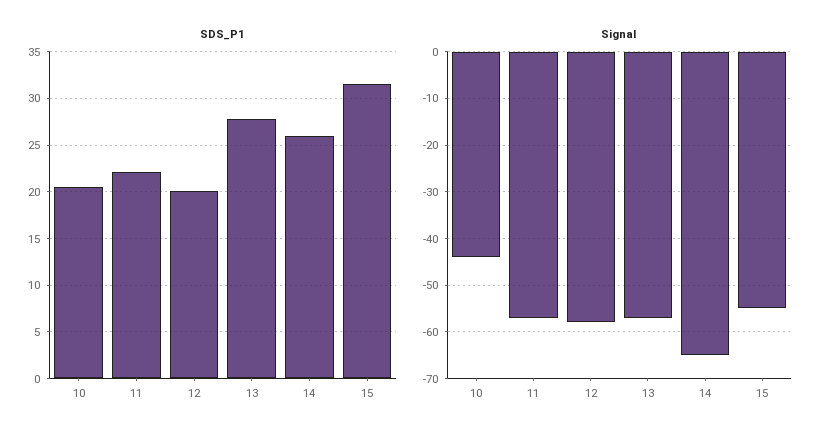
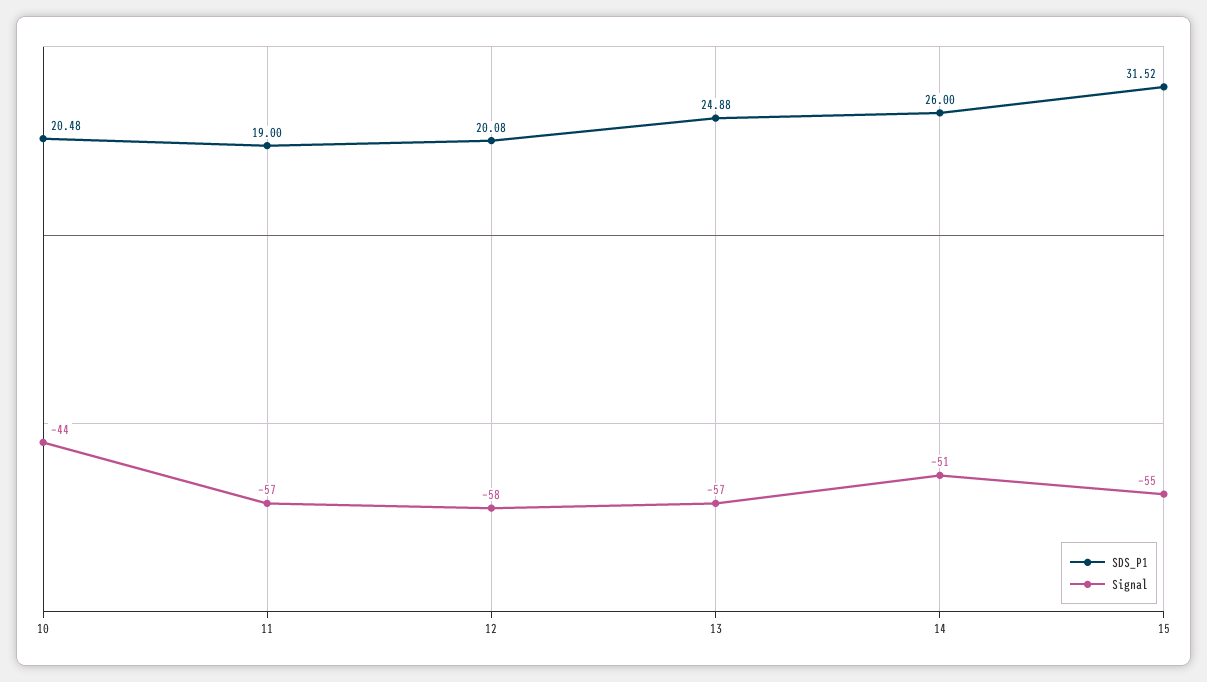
SDS_P1, 11: 22 -> 19
SDS_P1, 13: 28 -> 24.88
Signal, 14: -65 -> -51

